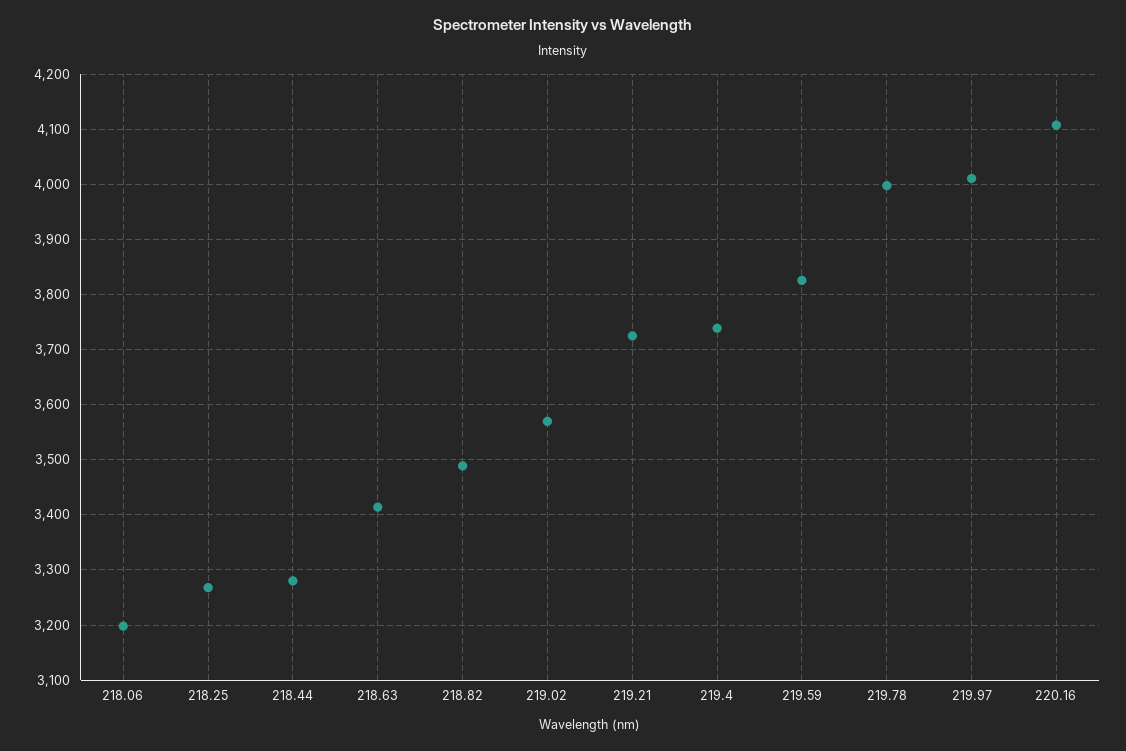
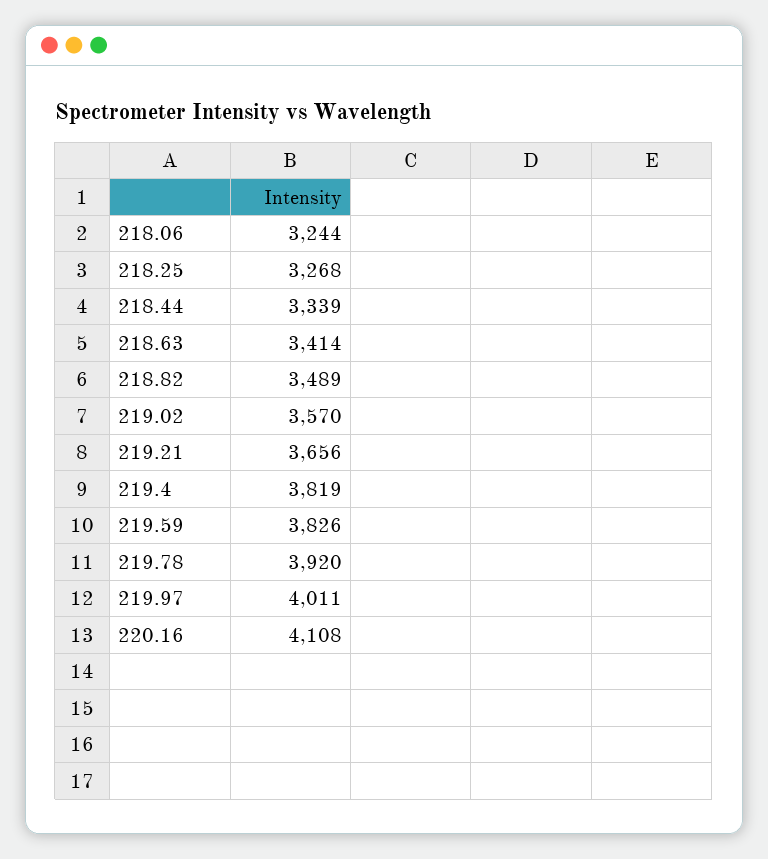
218.06: 3200 -> 3244
218.44: 3280 -> 3339
219.21: 3720 -> 3656
219.4: 3740 -> 3819
219.78: 4000 -> 3920

